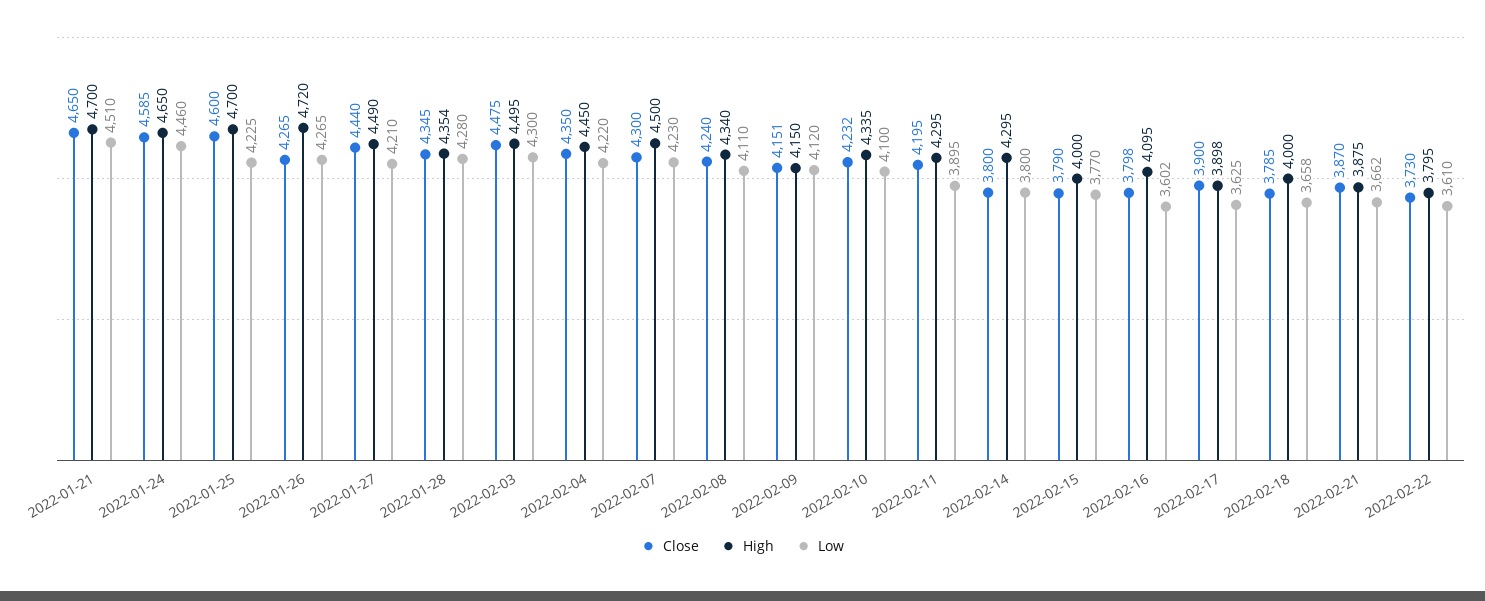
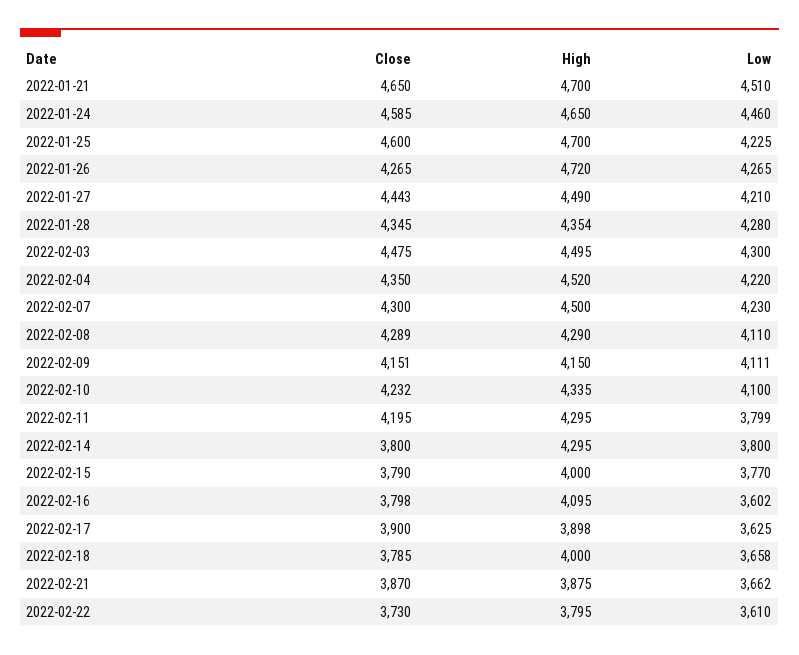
Close, 2022-01-27: 4440 -> 4443
High, 2022-02-04: 4450 -> 4520
Close, 2022-02-08: 4240 -> 4289
High, 2022-02-08: 4340 -> 4290
Low, 2022-02-09: 4120 -> 4111
Low, 2022-02-11: 3895 -> 3799

